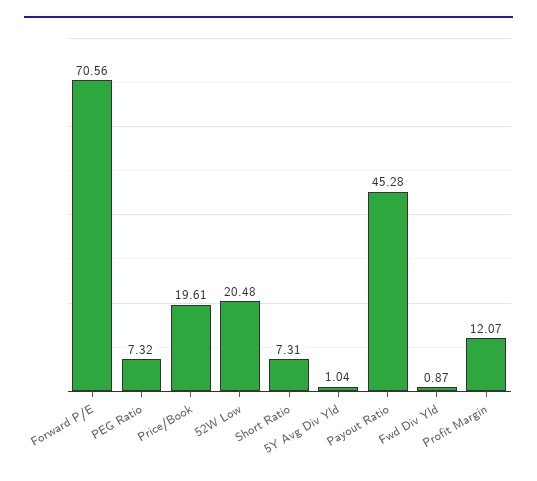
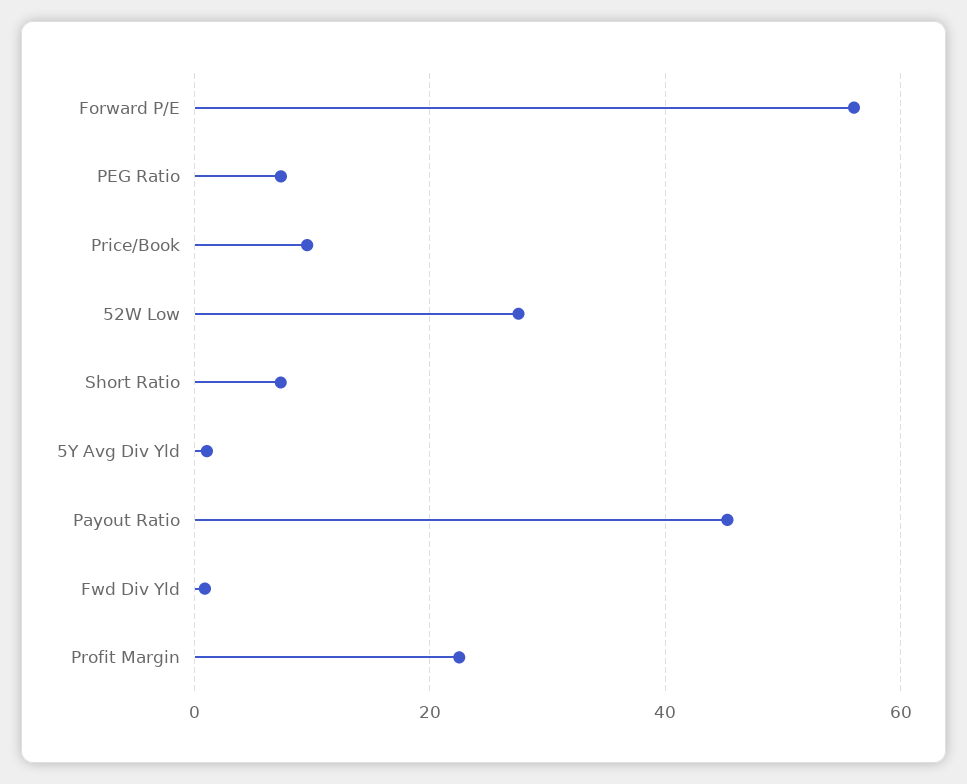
Forward P/E: 70.56 -> 56
Price/Book: 19.61 -> 10
52W Low: 20.48 -> 28
Profit Margin: 12.07 -> 22

